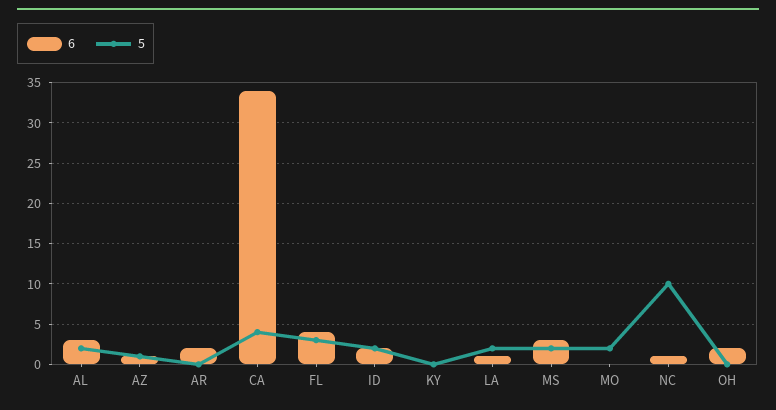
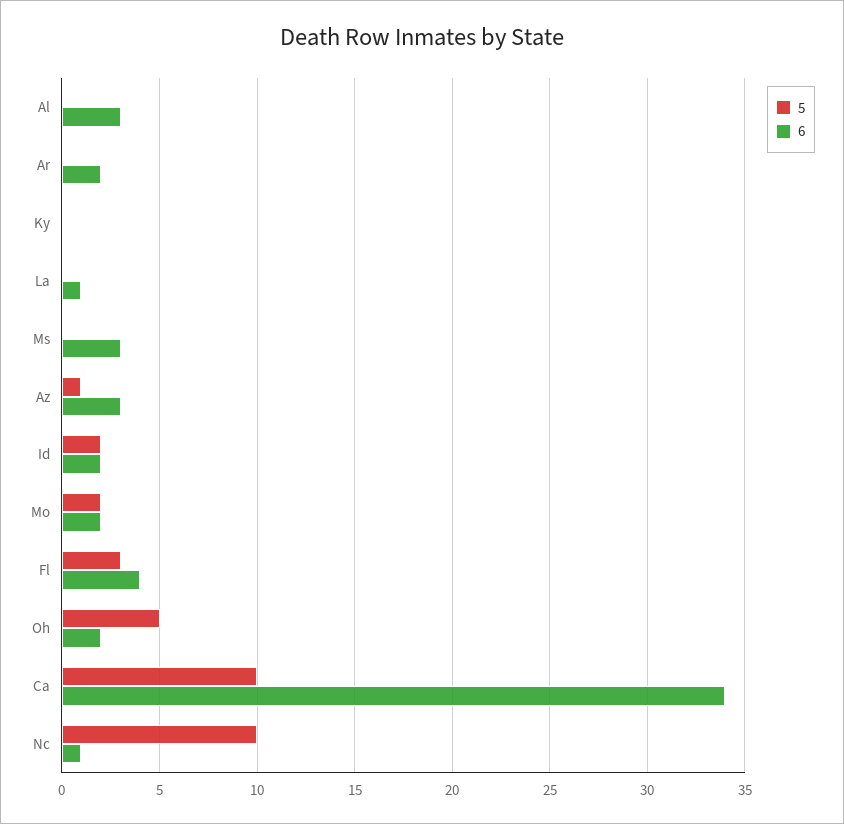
5, AL: 2 -> 0
6, AZ: 1 -> 3
5, CA: 4 -> 10
5, LA: 2 -> 0
5, MS: 2 -> 0
6, MO: 0 -> 2
5, OH: 0 -> 5

